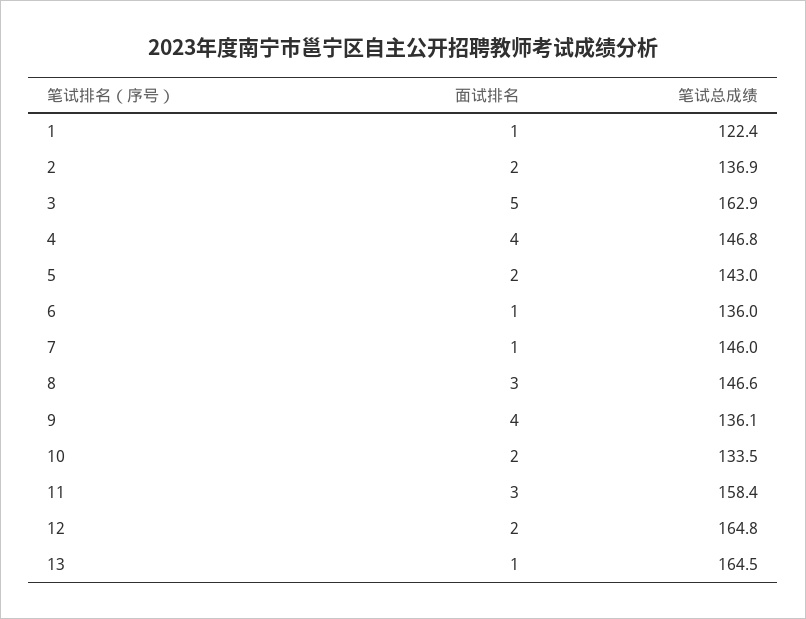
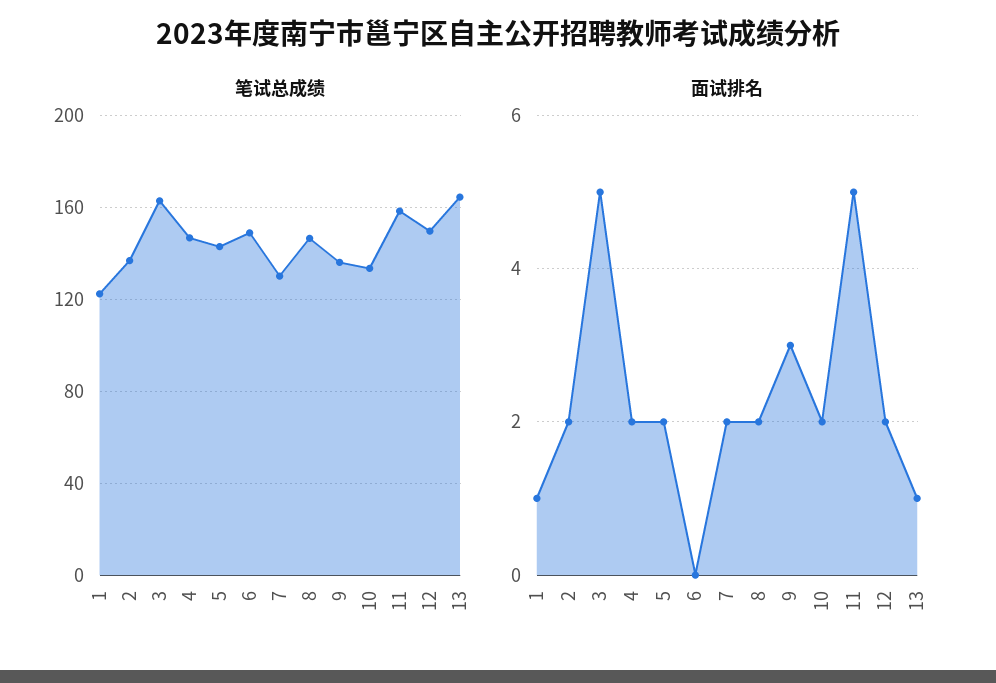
面试排名, 4: 4 -> 2
面试排名, 6: 1 -> 0
笔试总成绩, 6: 136 -> 150
面试排名, 7: 1 -> 2
笔试总成绩, 7: 146 -> 130
面试排名, 8: 3 -> 2
面试排名, 9: 4 -> 3
面试排名, 11: 3 -> 5
笔试总成绩, 12: 164.8 -> 150

